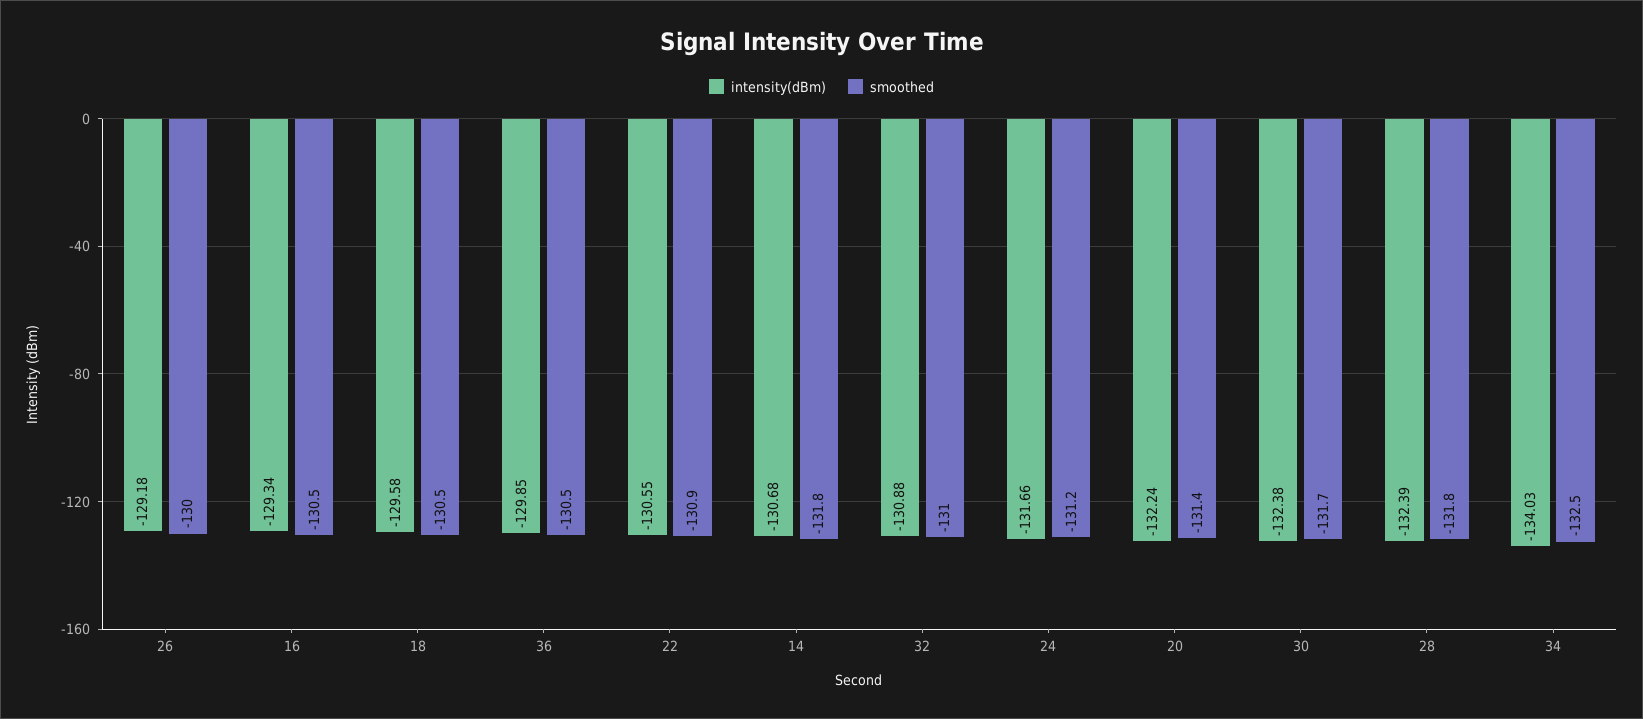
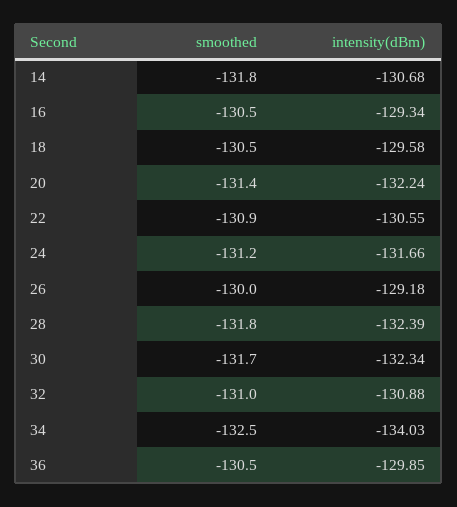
intensity(dBm), 30: -132.38 -> -132.34

